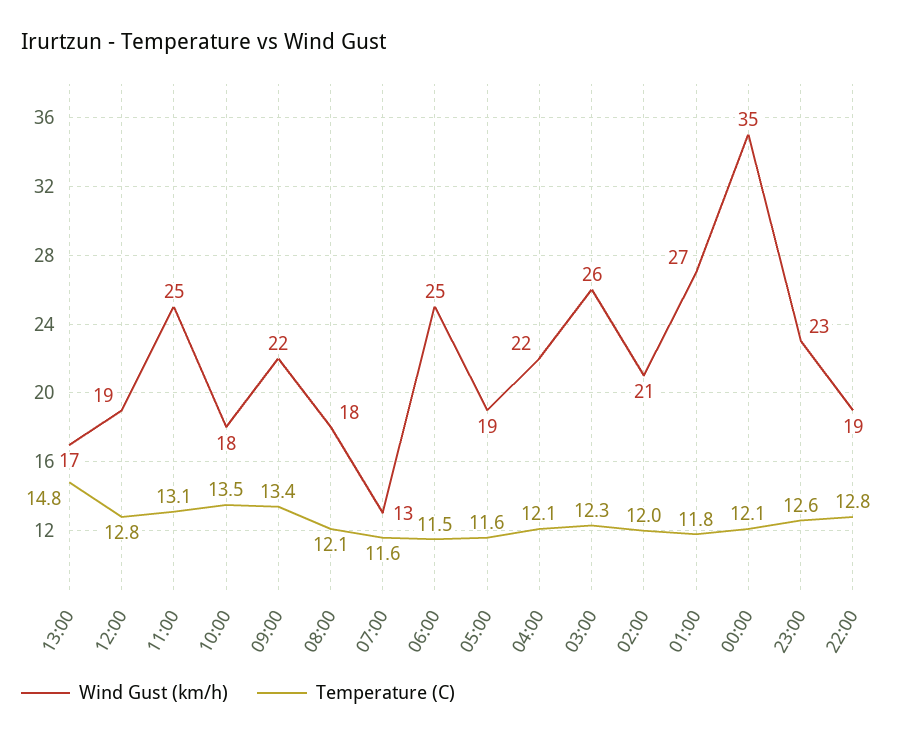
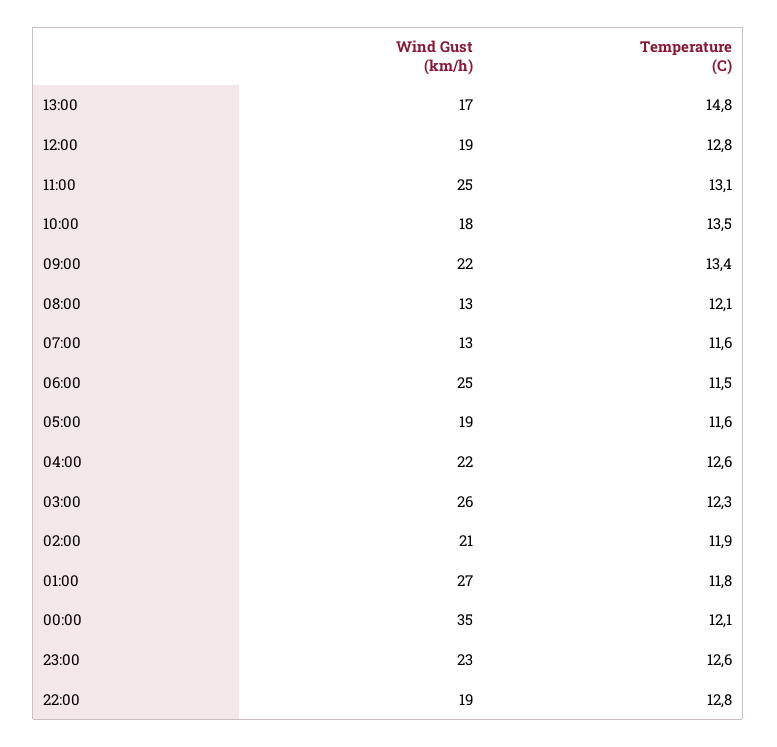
Wind Gust (km/h), 08:00: 18 -> 13
Temperature (C), 04:00: 12.1 -> 12.6
Temperature (C), 02:00: 12 -> 11.9

